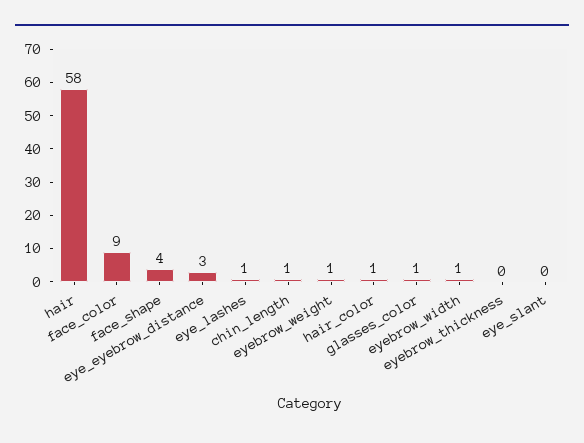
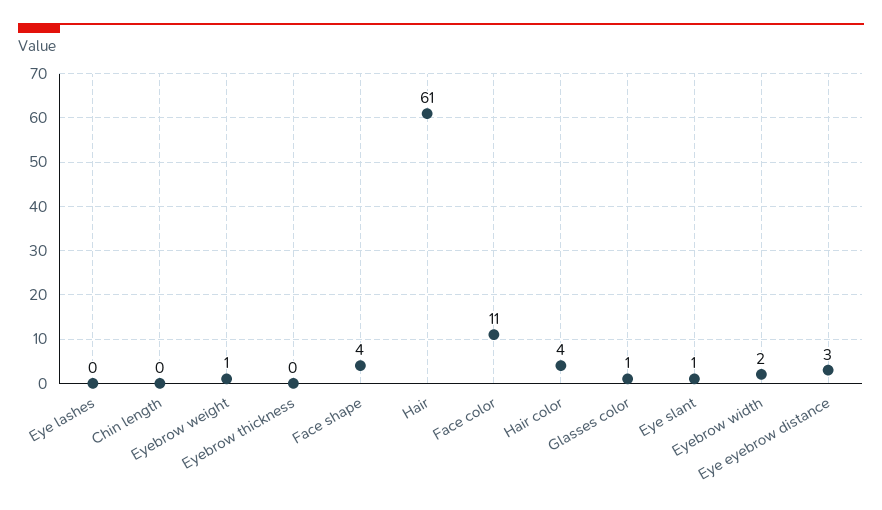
hair: 58 -> 61
face_color: 9 -> 11
eye_lashes: 1 -> 0
chin_length: 1 -> 0
hair_color: 1 -> 4
eyebrow_width: 1 -> 2
eye_slant: 0 -> 1

